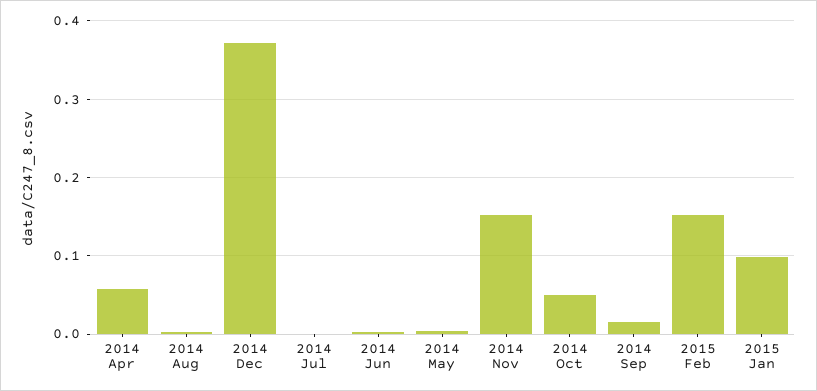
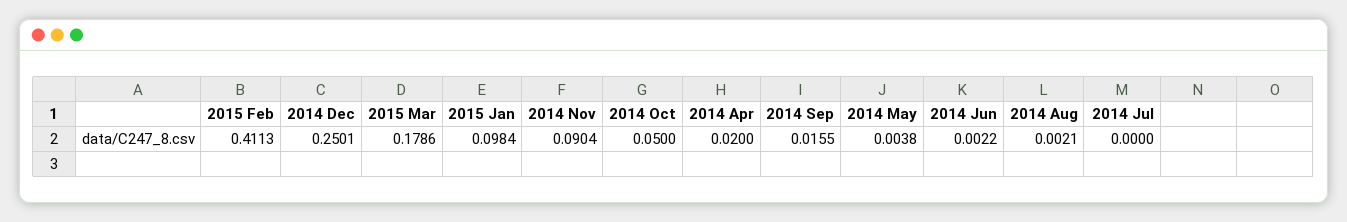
2014 Apr: 0.06 -> 0.02
2014 Dec: 0.37 -> 0.2501
2014 Nov: 0.15 -> 0.0904
2015 Feb: 0.15 -> 0.4113
2015 Mar: none -> 0.1786

